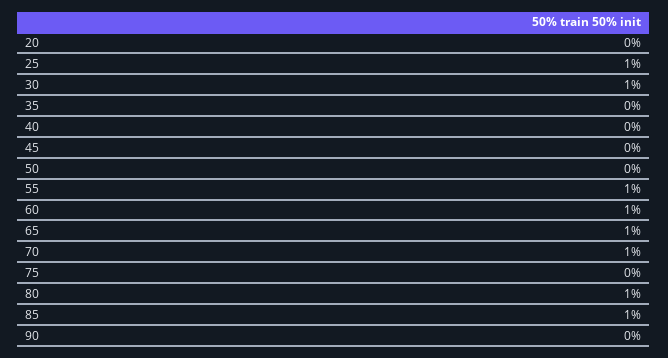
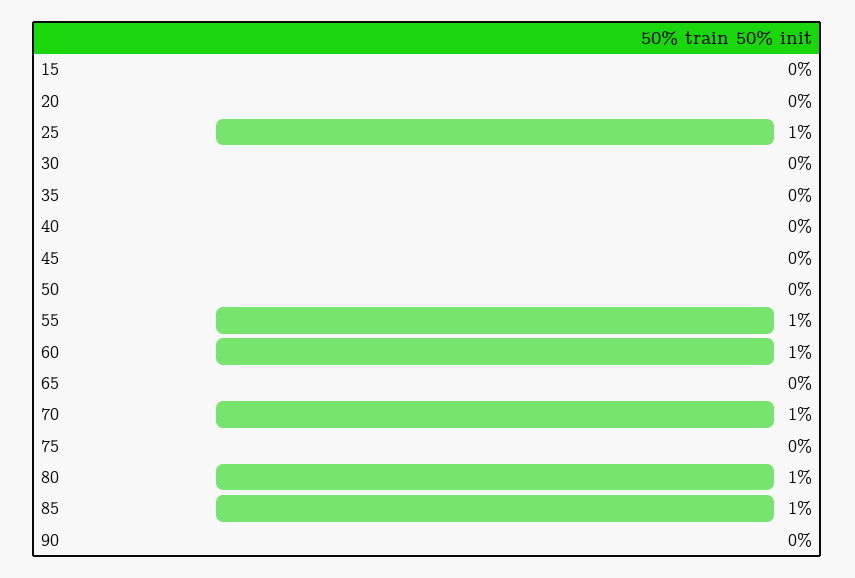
30: 1 -> 0
65: 1 -> 0
15: none -> 0

